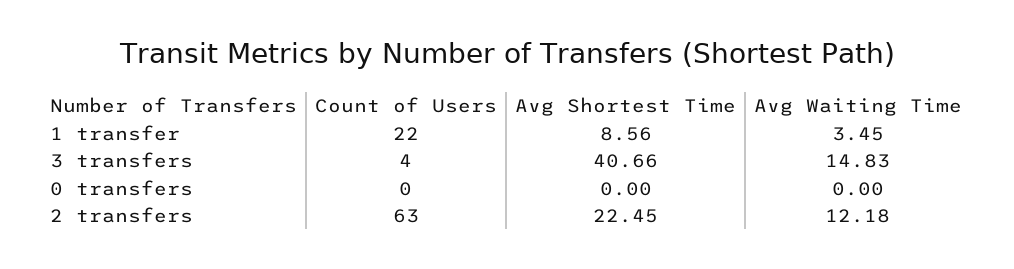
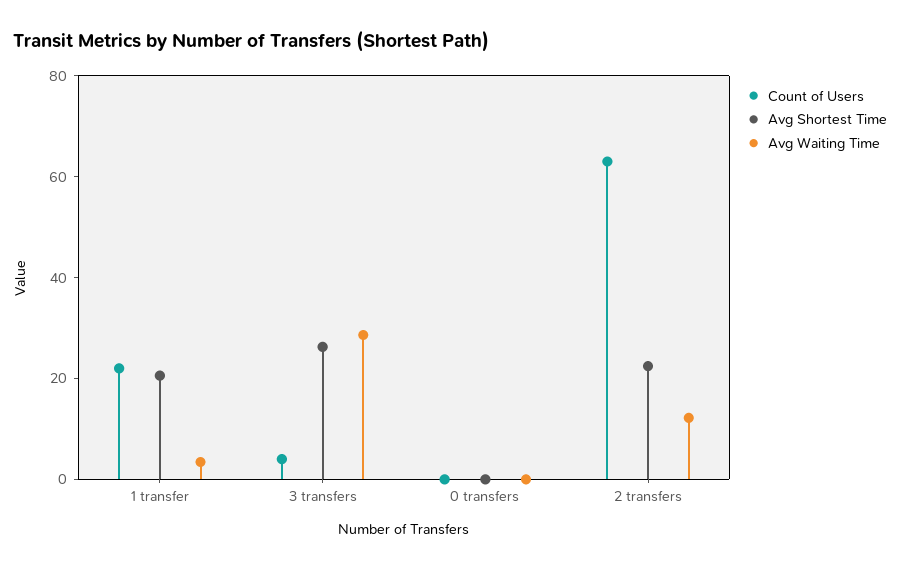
Avg Shortest Time, 1 transfer: 8.56 -> 20
Avg Shortest Time, 3 transfers: 40.66 -> 25
Avg Waiting Time, 3 transfers: 14.83 -> 30

